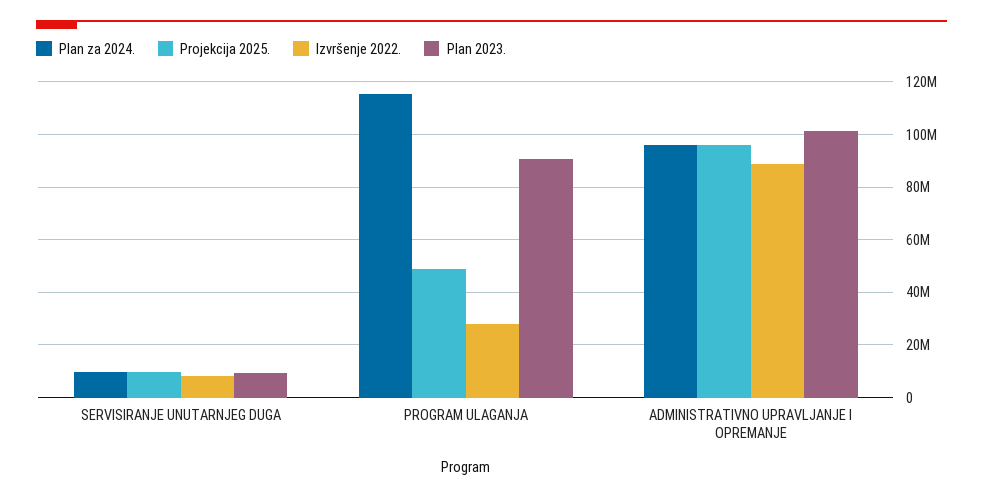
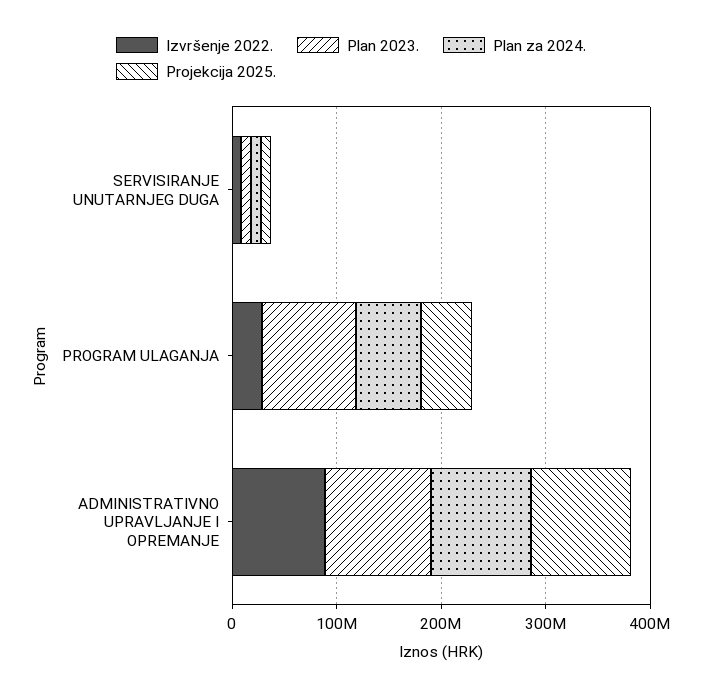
Plan za 2024., PROGRAM ULAGANJA: 115000000 -> 60000000

